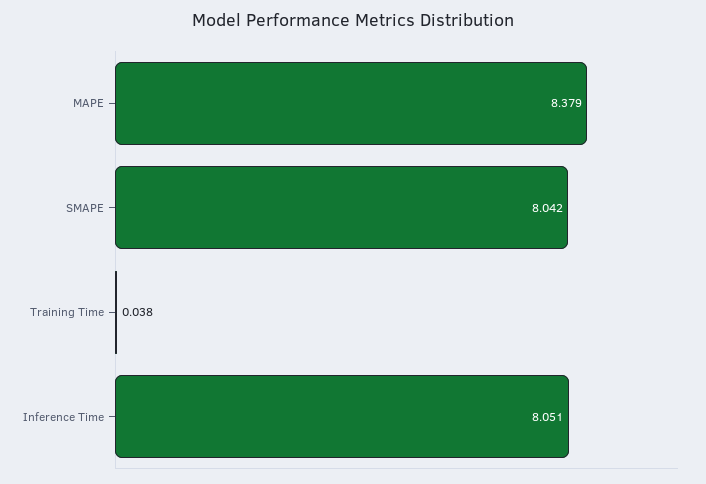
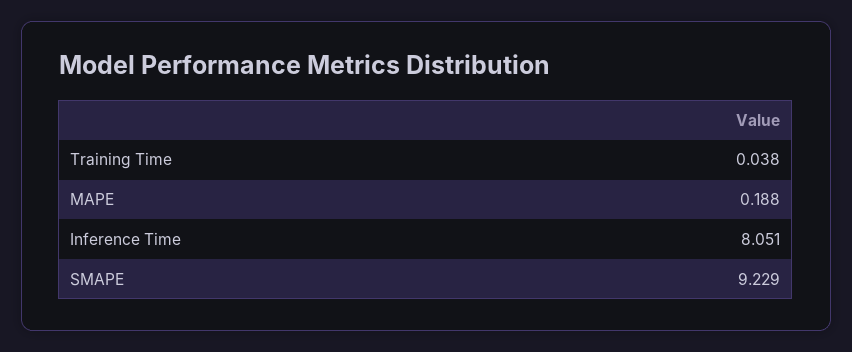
MAPE: 8.379 -> 0.188
SMAPE: 8.042 -> 9.229

